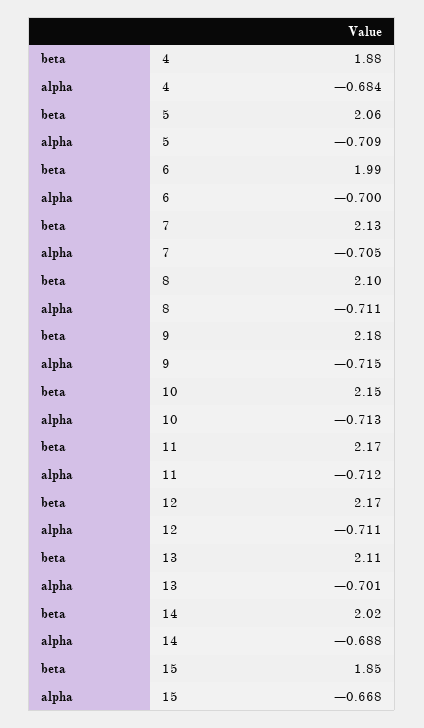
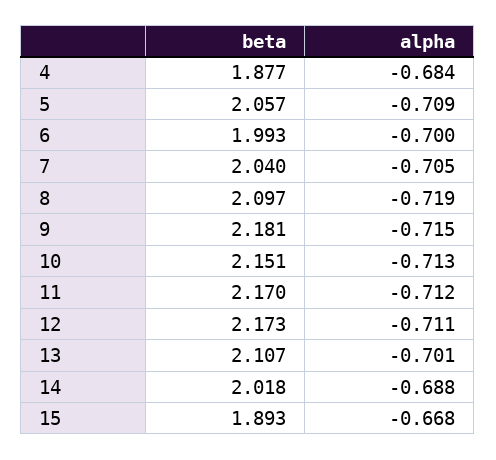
beta, 7: 2.13 -> 2.04
alpha, 8: -0.711 -> -0.719
beta, 15: 1.85 -> 1.893

